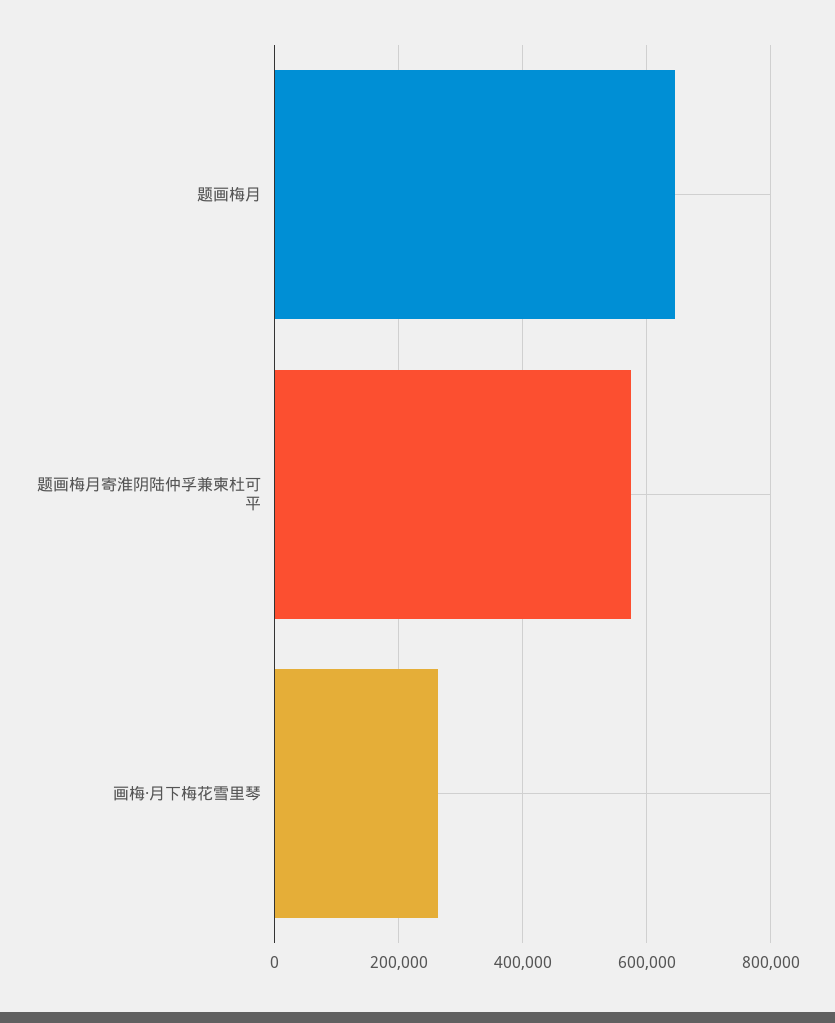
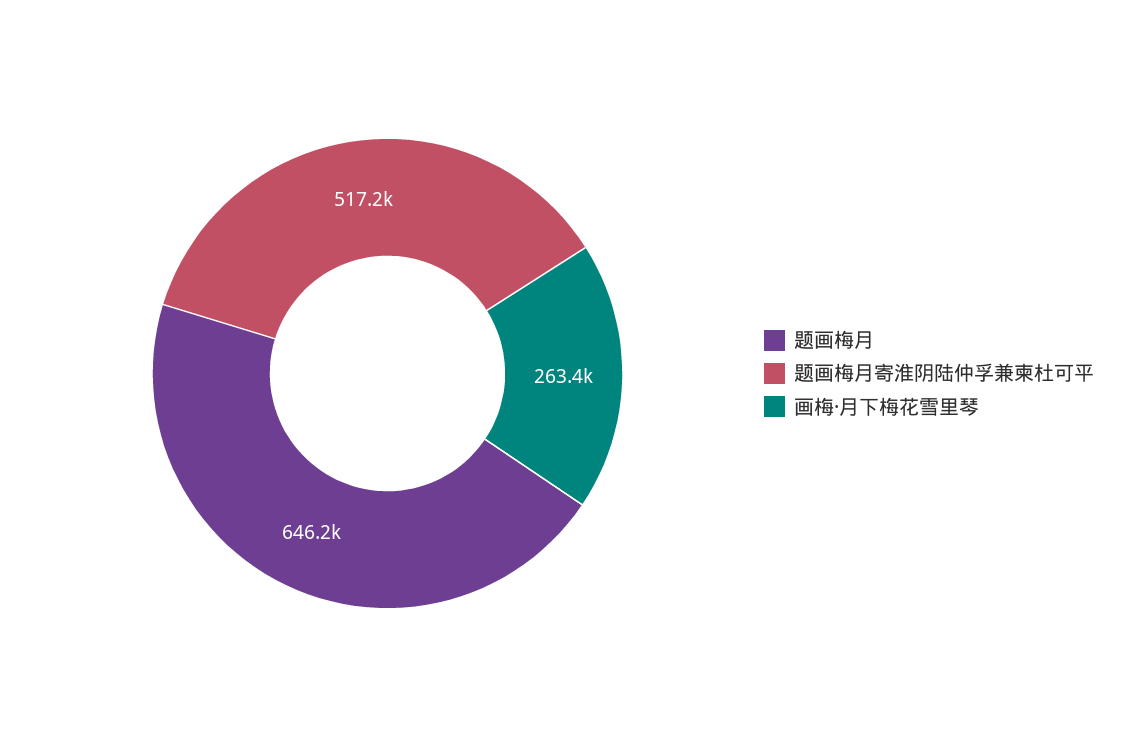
题画梅月寄淮阴陆仲孚兼柬杜可平: 580000 -> 517200

